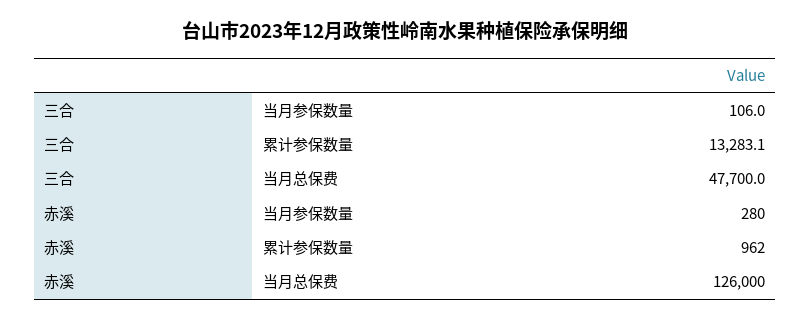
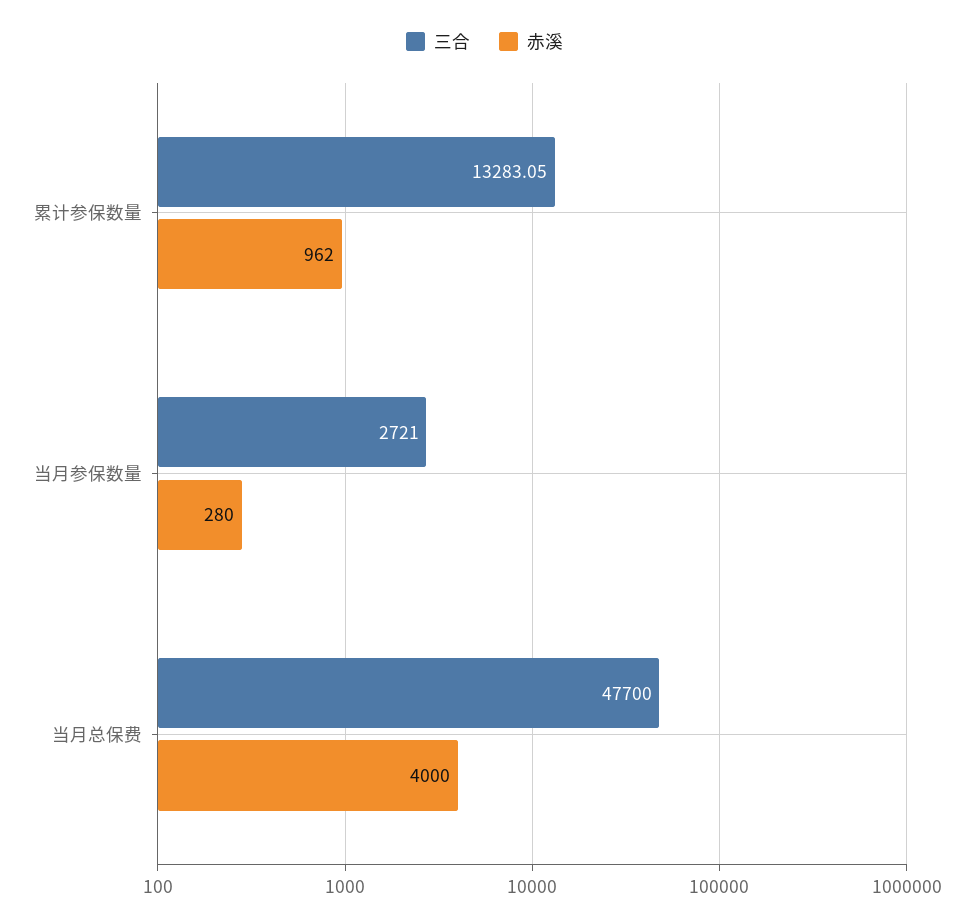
三合, 当月参保数量: 106 -> 2721
赤溪, 当月总保费: 126000 -> 4000

